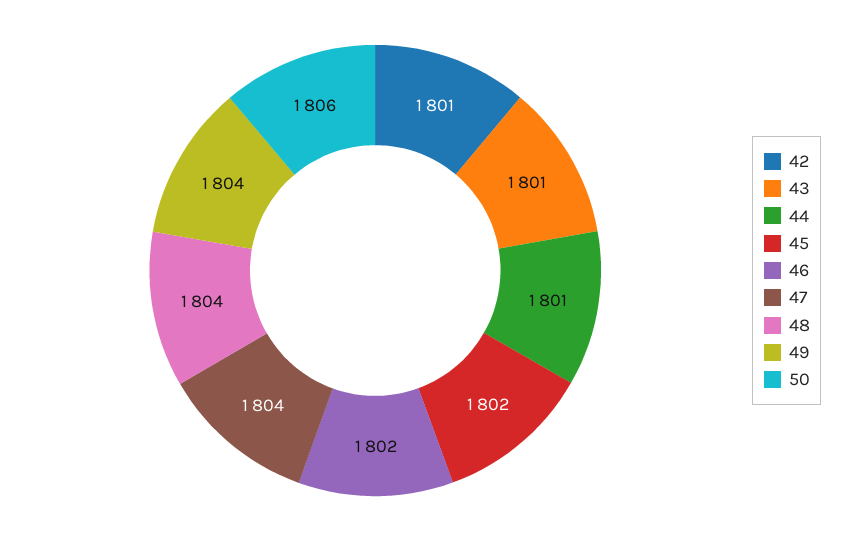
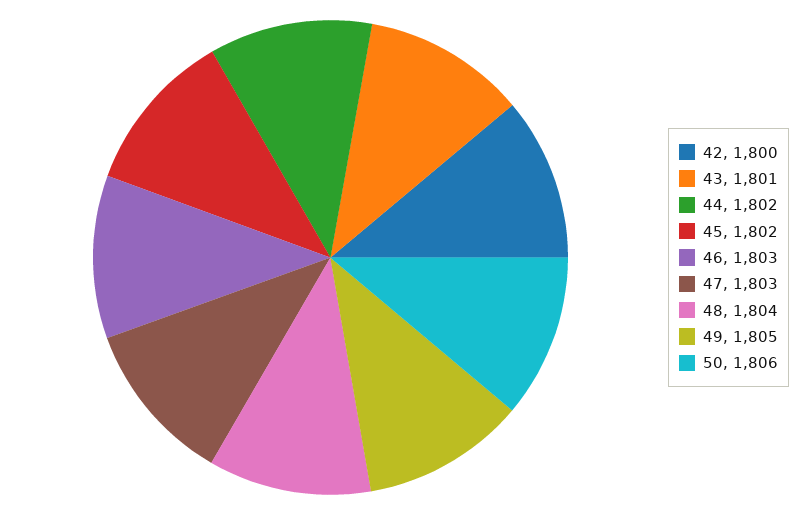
42: 1801 -> 1800
44: 1801 -> 1802
46: 1802 -> 1803
47: 1804 -> 1803
49: 1804 -> 1805

